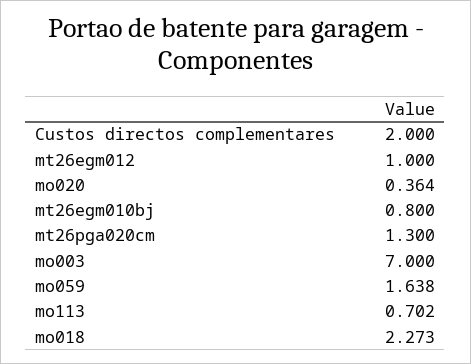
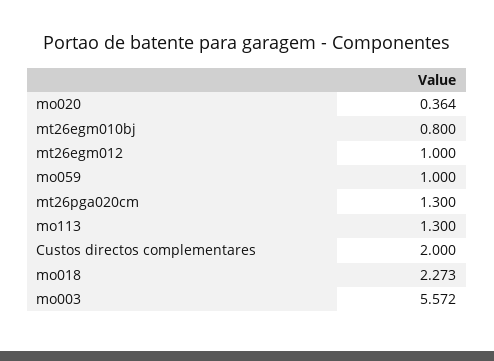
mo003: 7 -> 5.572
mo059: 1.638 -> 1
mo113: 0.702 -> 1.3

